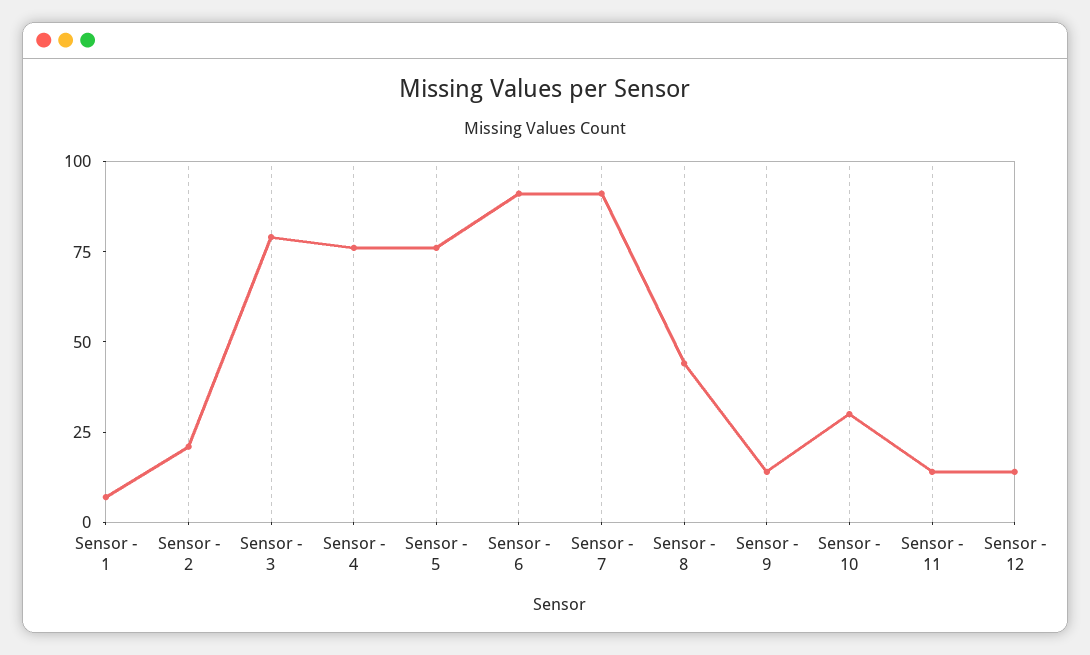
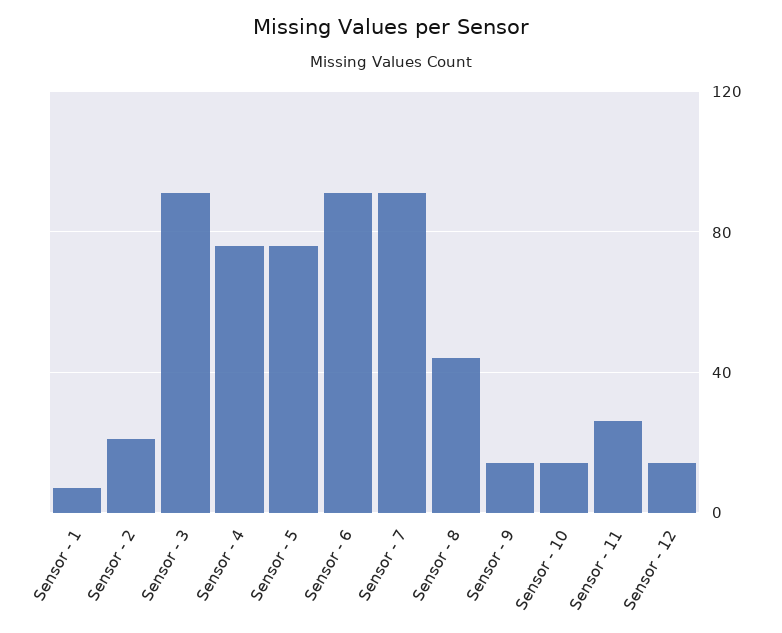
Sensor - 3: 80 -> 90
Sensor - 10: 30 -> 15
Sensor - 11: 15 -> 25

